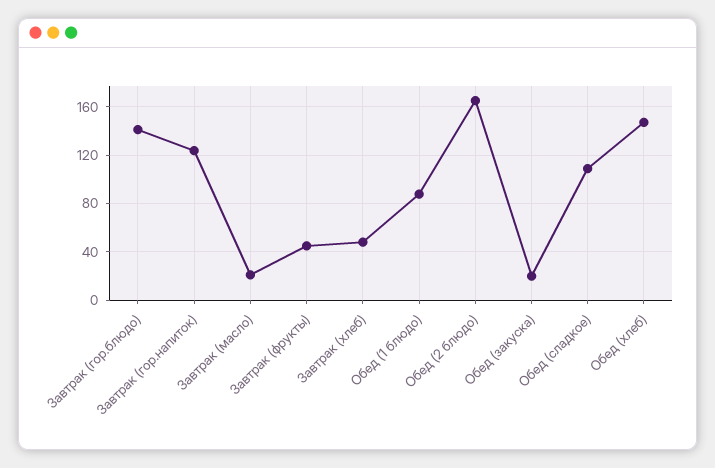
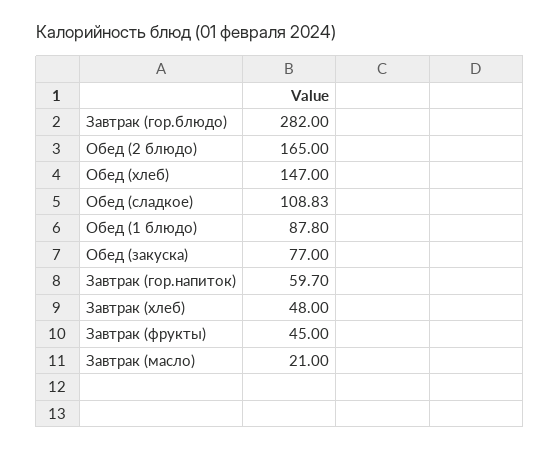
Завтрак (гор.блюдо): 140 -> 282
Завтрак (гор.напиток): 125 -> 59.7
Обед (закуска): 20 -> 77

